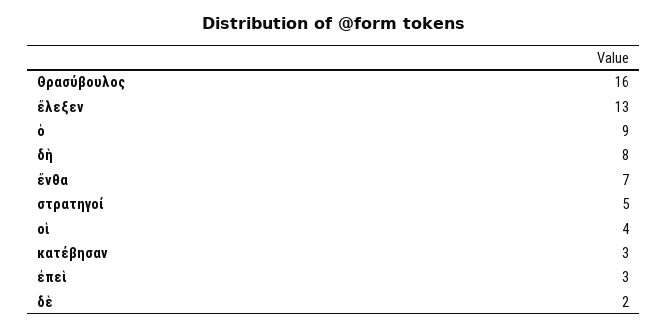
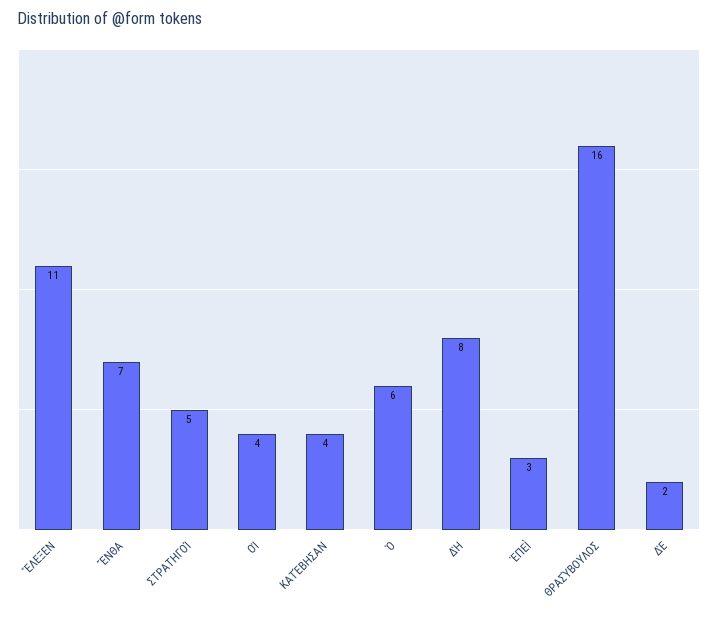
ἔλεξεν: 13 -> 11
ὁ: 9 -> 6
κατέβησαν: 3 -> 4

